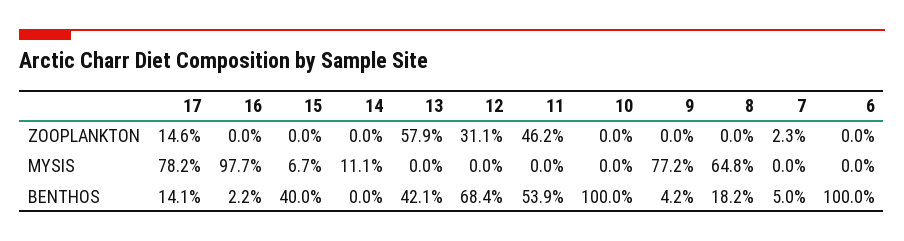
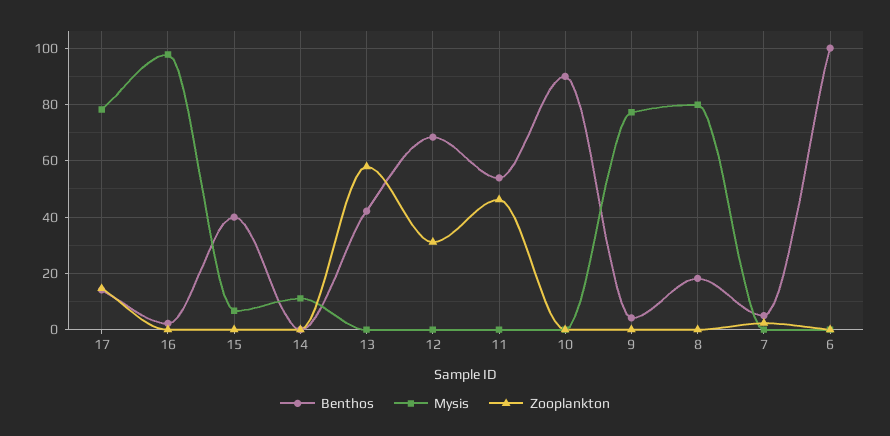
MYSIS, 8: 64.8 -> 80
BENTHOS, 10: 100 -> 90

